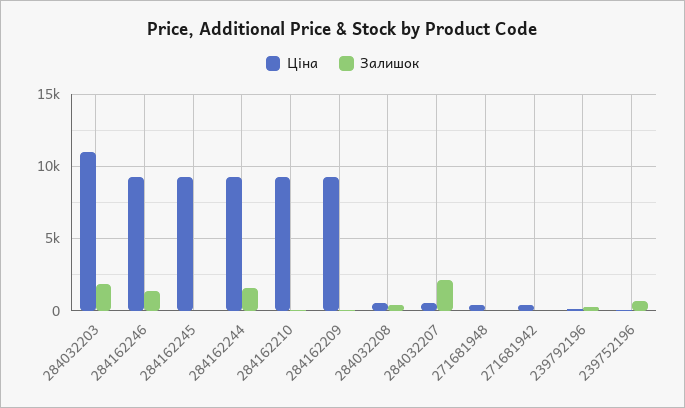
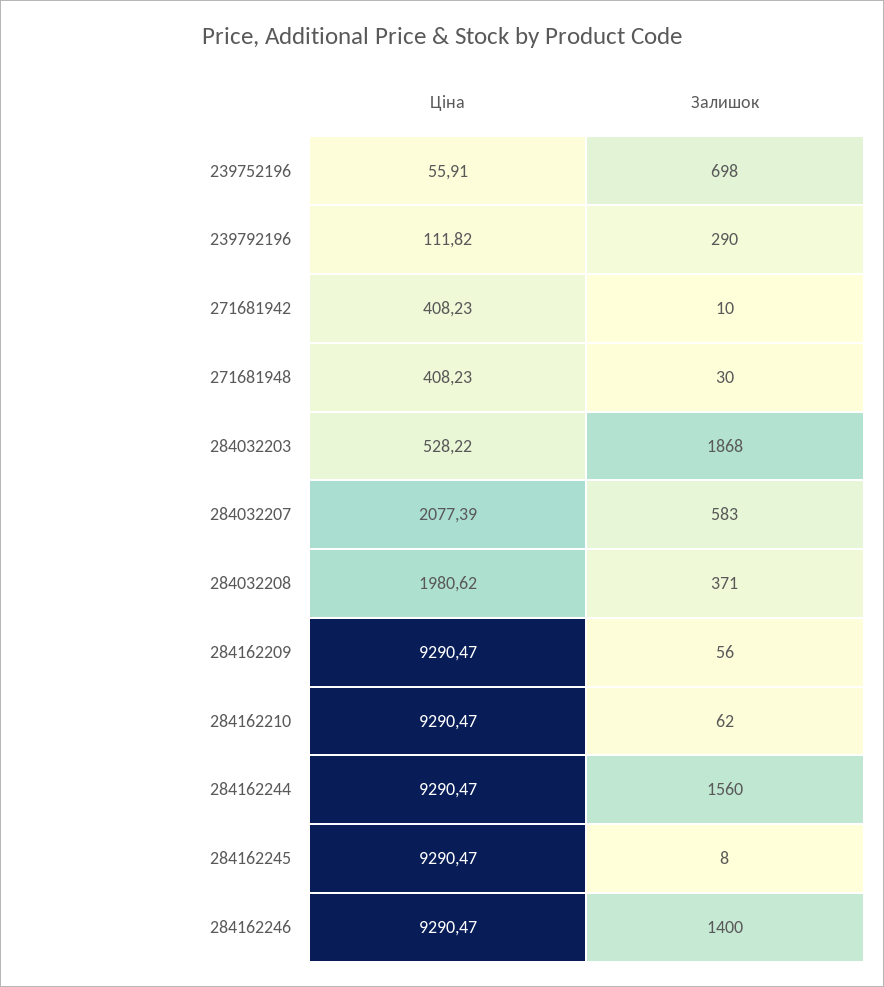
Ціна, 284032203: 11000 -> 528.22
Ціна, 284032208: 500 -> 1980.62
Ціна, 284032207: 500 -> 2077.39
Залишок, 284032207: 2000 -> 583

